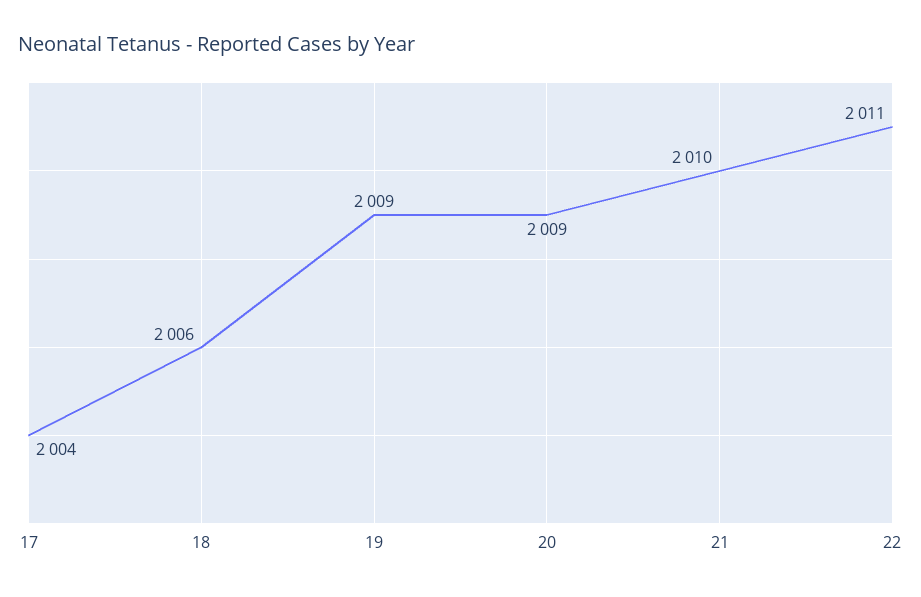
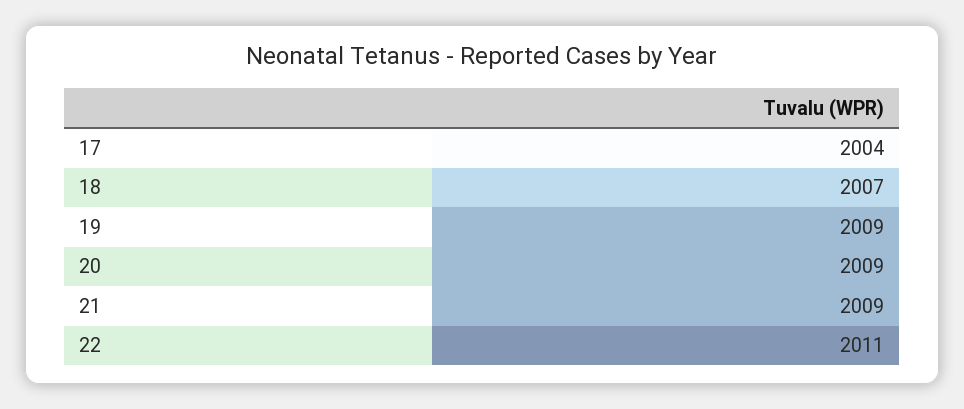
18: 2006 -> 2007
21: 2010 -> 2009

